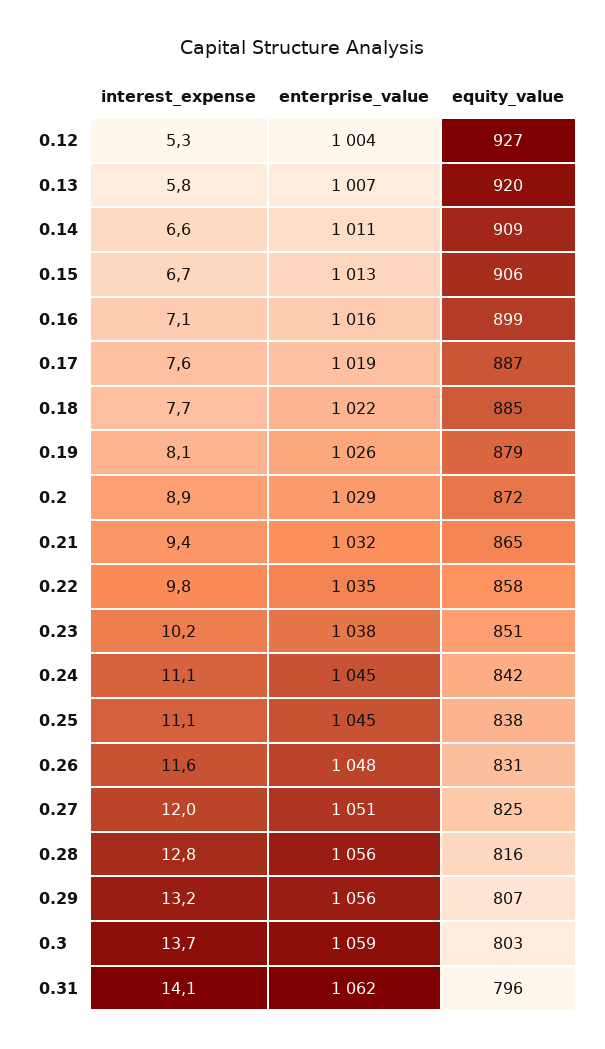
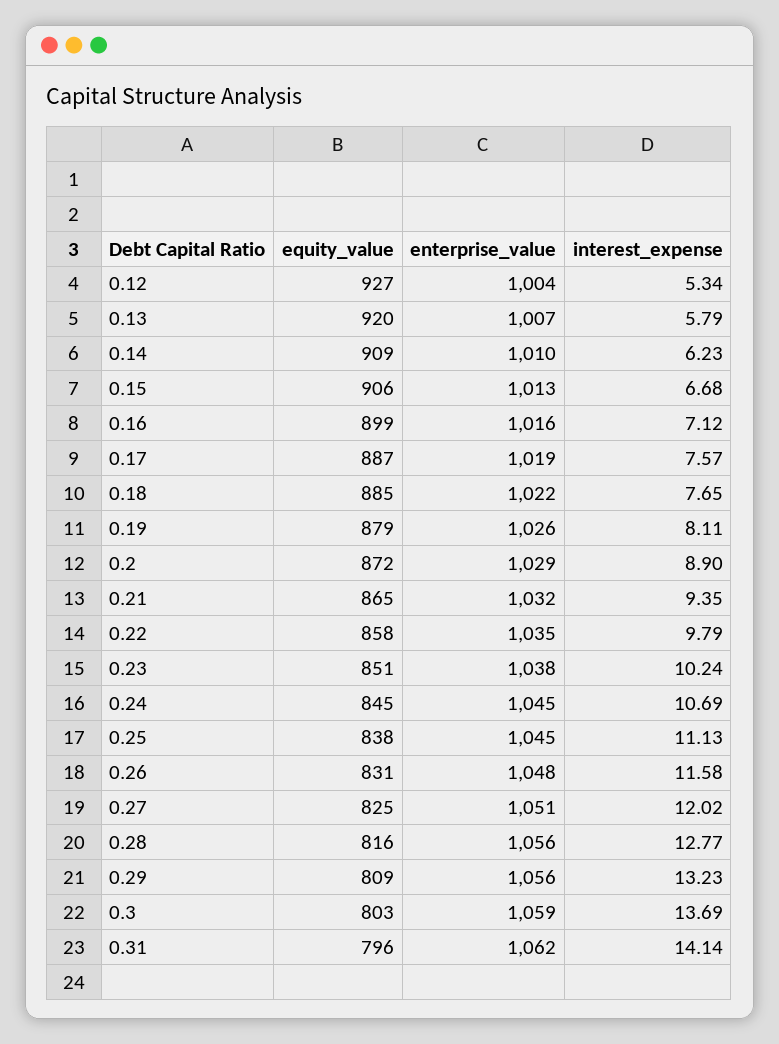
interest_expense, 0.14: 6.6 -> 6.23
enterprise_value, 0.14: 1011 -> 1010
interest_expense, 0.24: 11.1 -> 10.69
equity_value, 0.24: 842 -> 845
equity_value, 0.29: 807 -> 809

